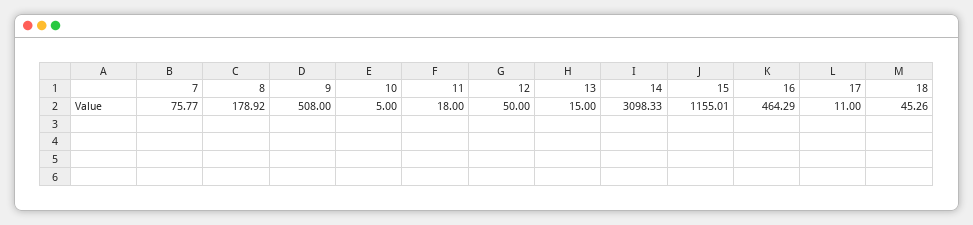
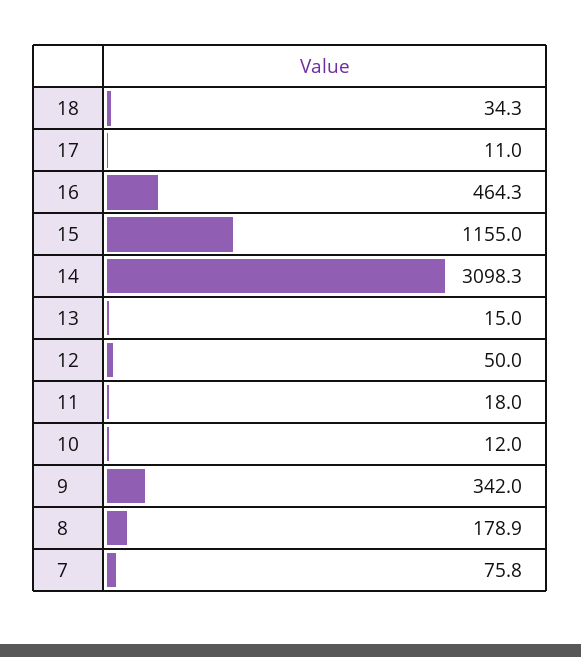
9: 508 -> 342
10: 5 -> 12
18: 45.26 -> 34.3

